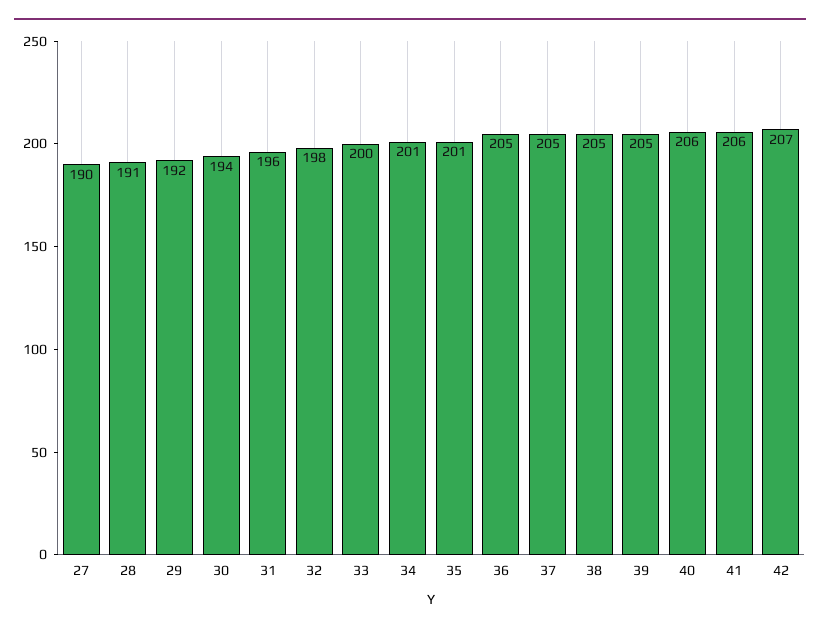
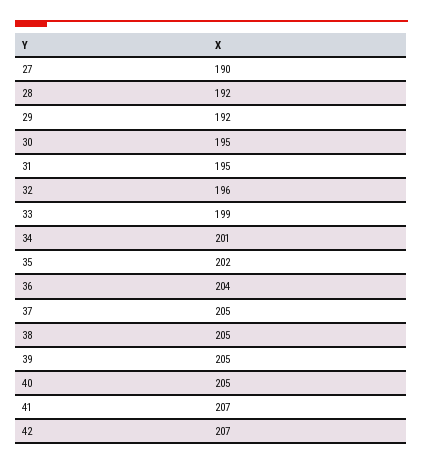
28: 191 -> 192
30: 194 -> 195
31: 196 -> 195
32: 198 -> 196
33: 200 -> 199
35: 201 -> 202
36: 205 -> 204
40: 206 -> 205
41: 206 -> 207

